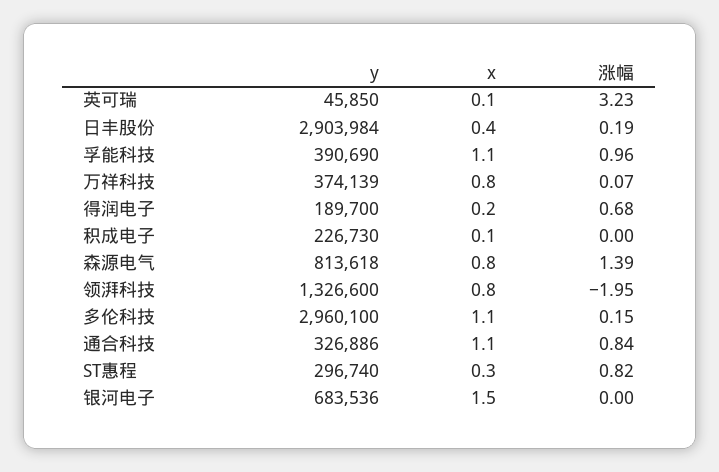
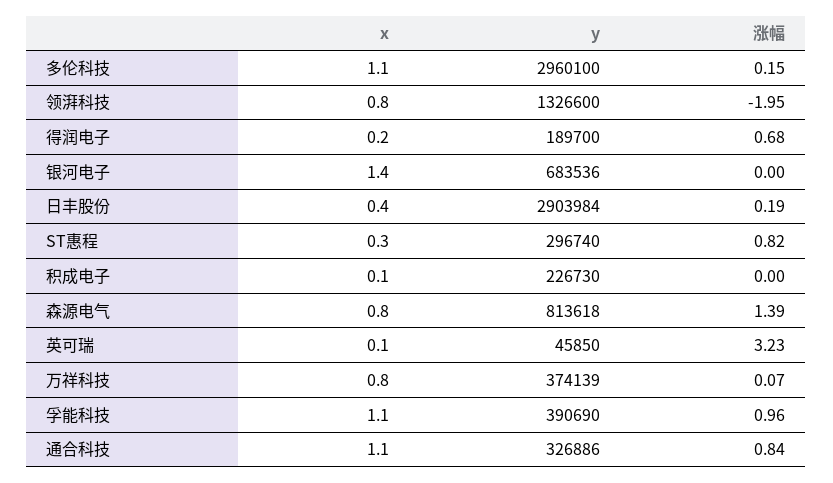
x, 银河电子: 1.5 -> 1.4

